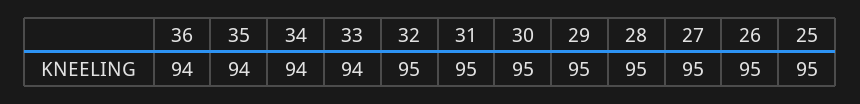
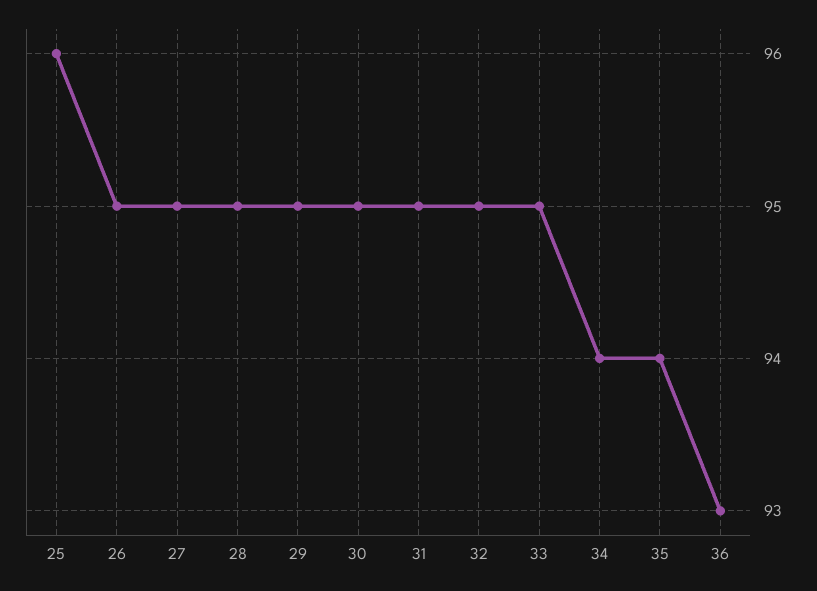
36: 94 -> 93
33: 94 -> 95
25: 95 -> 96

